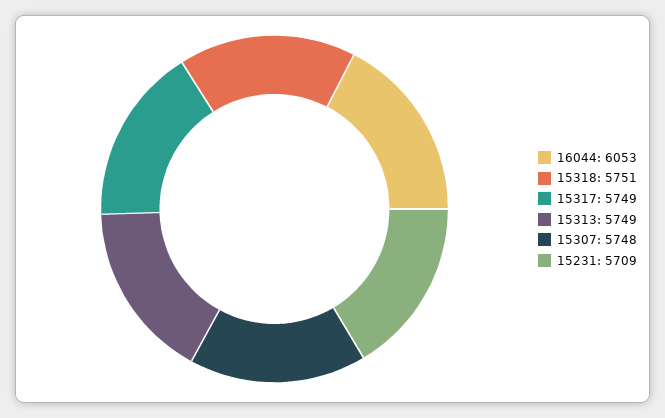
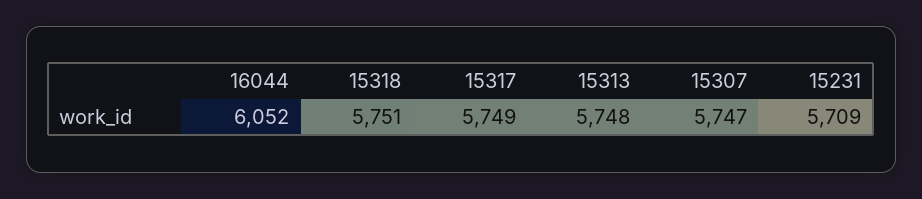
16044: 6053 -> 6052
15313: 5749 -> 5748
15307: 5748 -> 5747

